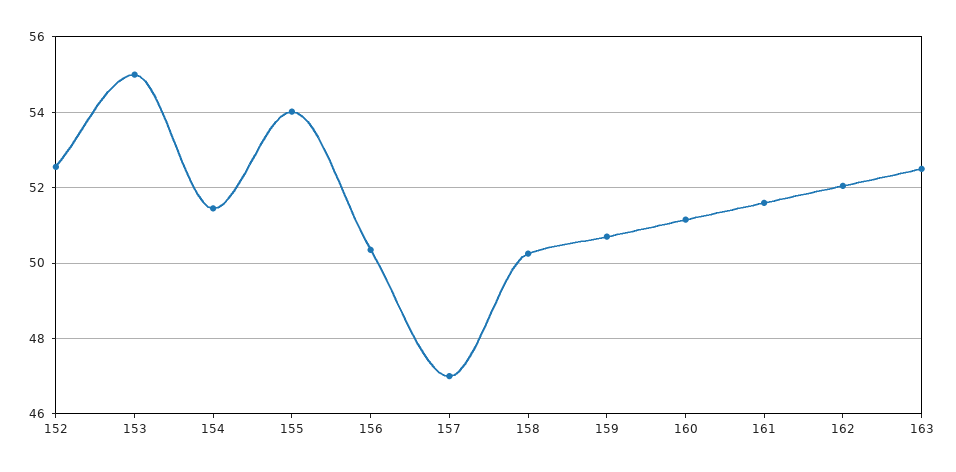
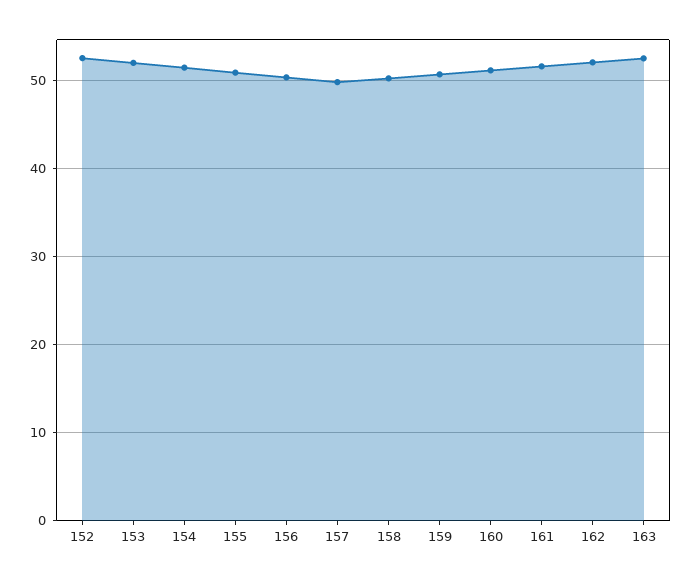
153: 55 -> 52
155: 54 -> 51
157: 47 -> 50

